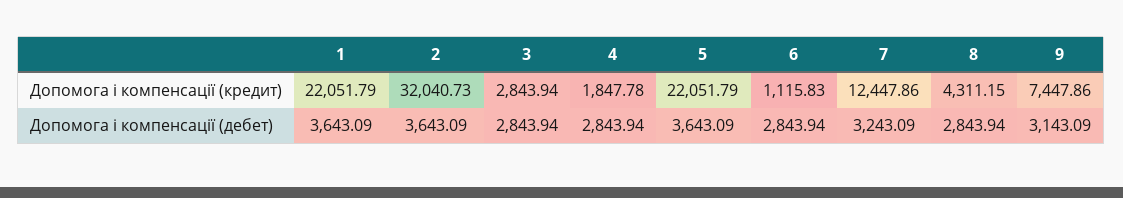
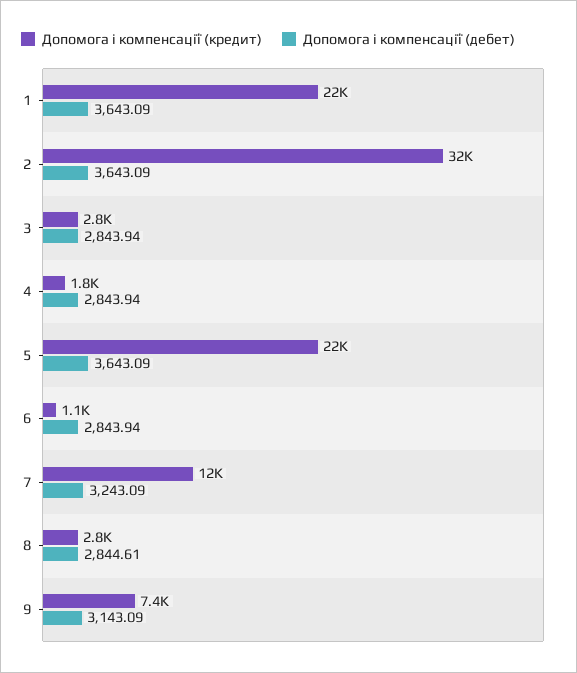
Допомога і компенсації (кредит), 8: 4311.15 -> 2800
Допомога і компенсації (дебет), 8: 2843.94 -> 2844.61

